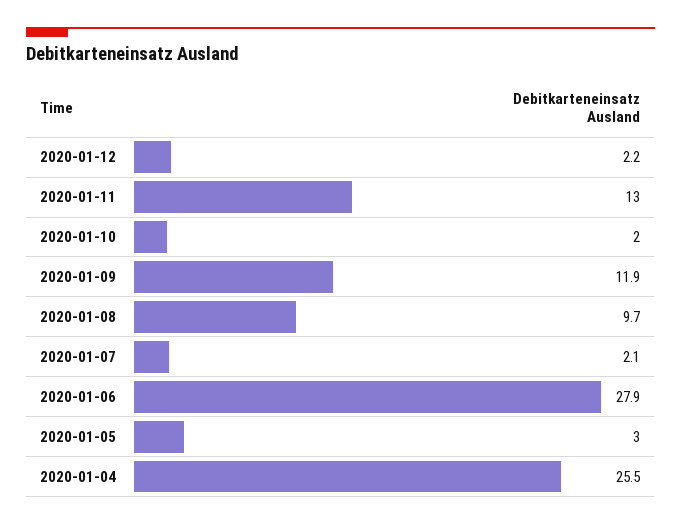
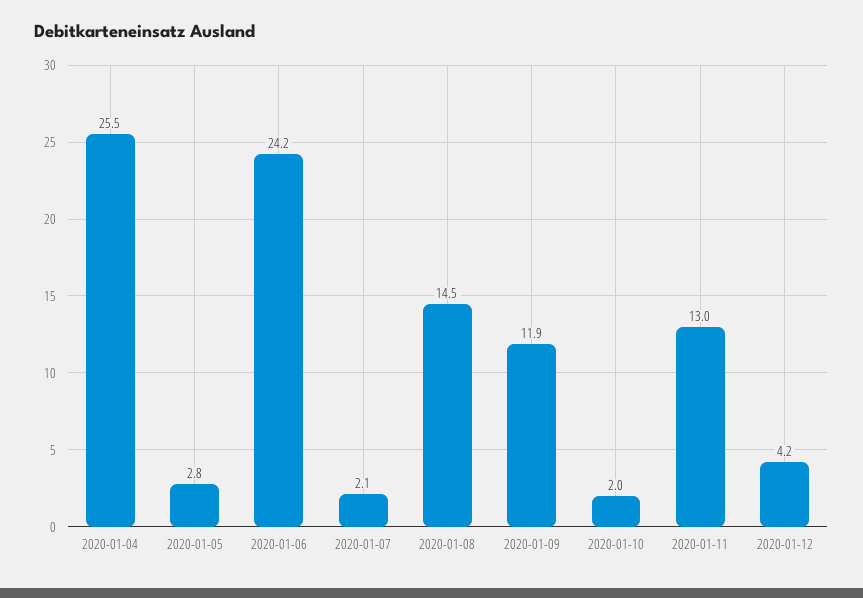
2020-01-12: 2.2 -> 4.2
2020-01-08: 9.7 -> 14.5
2020-01-06: 27.9 -> 24.2
2020-01-05: 3 -> 2.8

